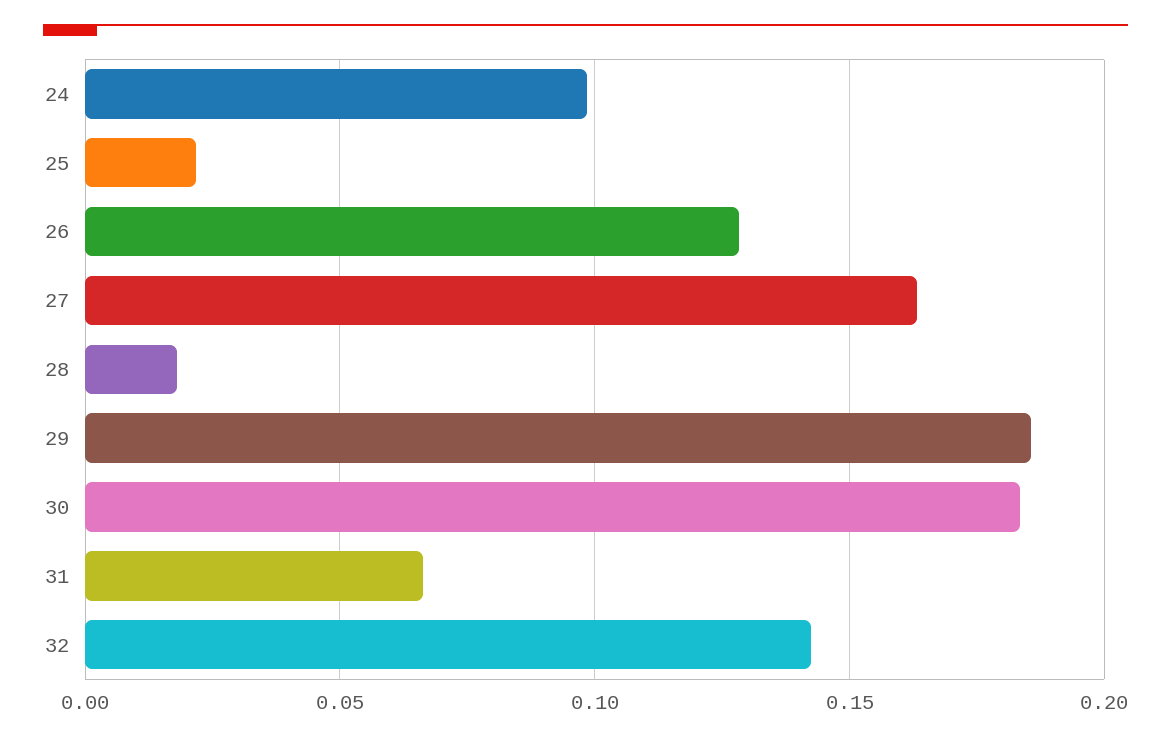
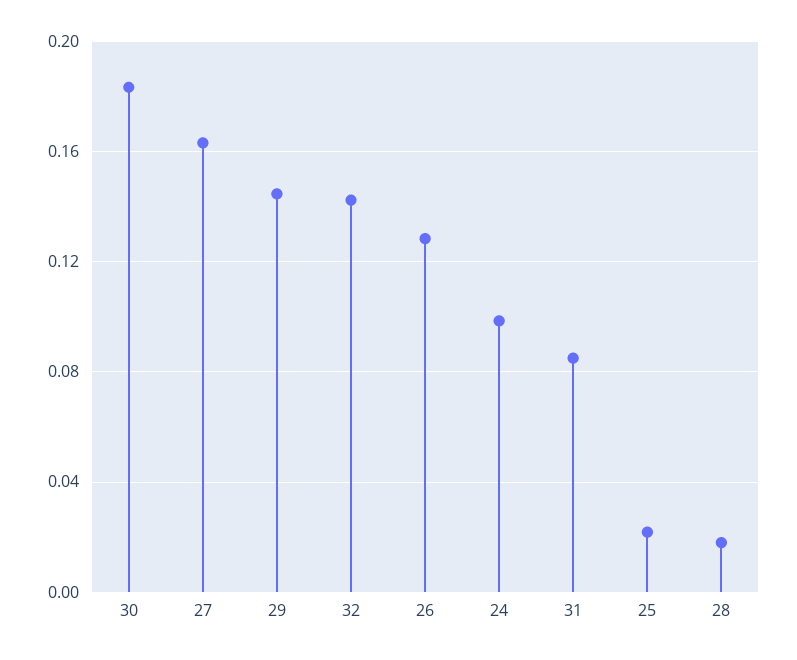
29: 0.185 -> 0.145
31: 0.065 -> 0.085

